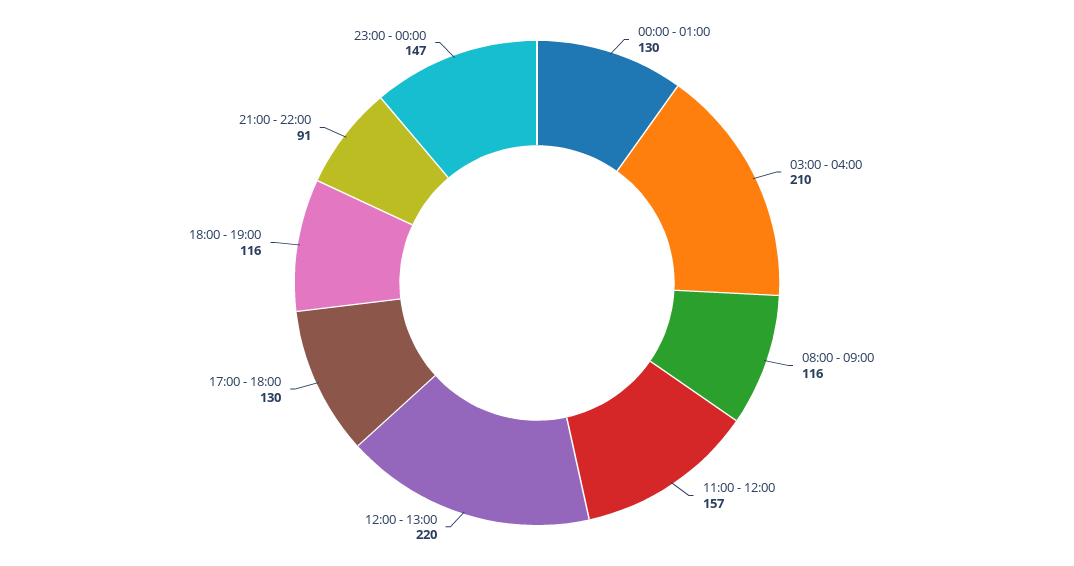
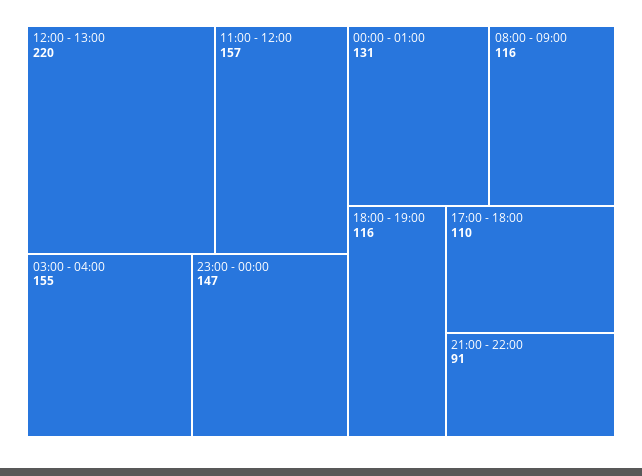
00:00 - 01:00: 130 -> 131
03:00 - 04:00: 210 -> 155
17:00 - 18:00: 130 -> 110

